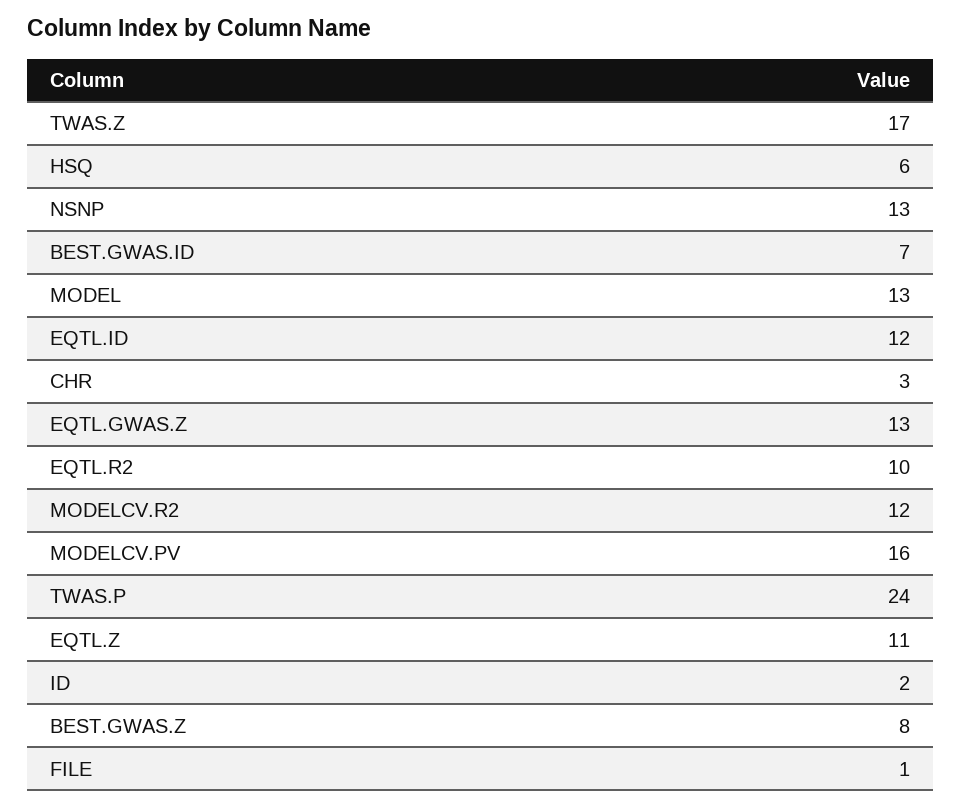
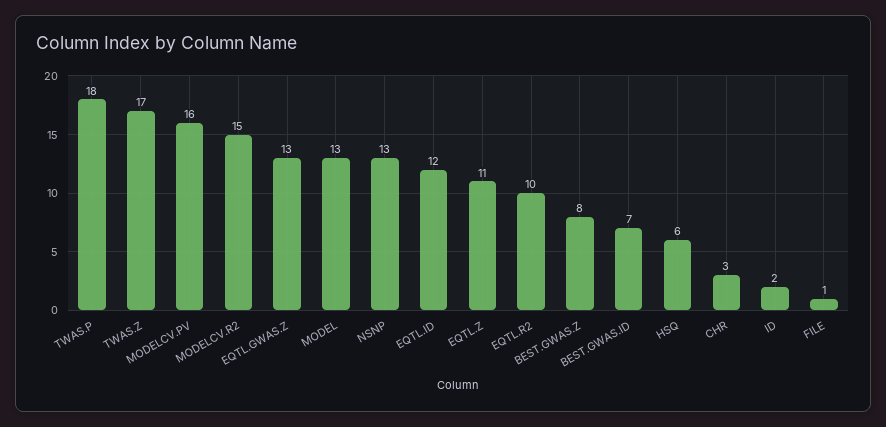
MODELCV.R2: 12 -> 15
TWAS.P: 24 -> 18

